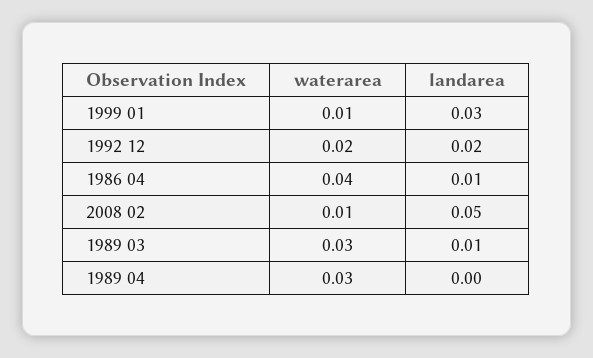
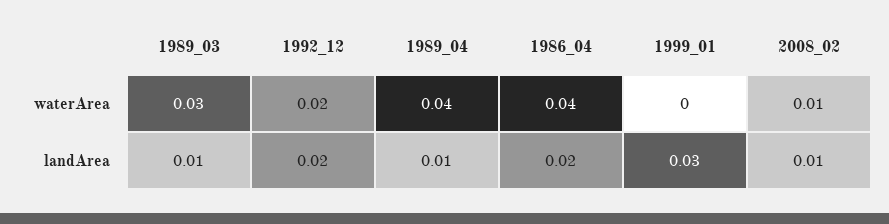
waterarea, 1999 01: 0.01 -> 0
landarea, 1986 04: 0.01 -> 0.02
landarea, 2008 02: 0.05 -> 0.01
waterarea, 1989 04: 0.03 -> 0.04
landarea, 1989 04: 0 -> 0.01

